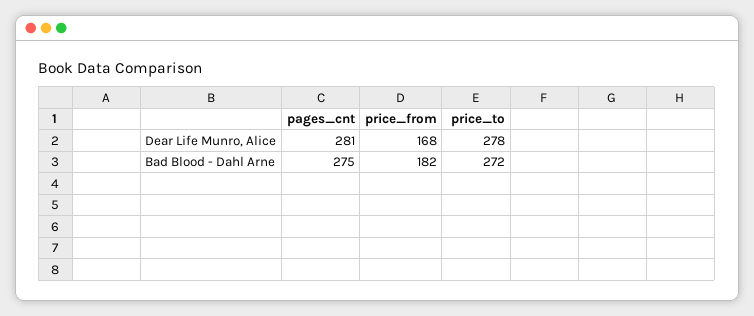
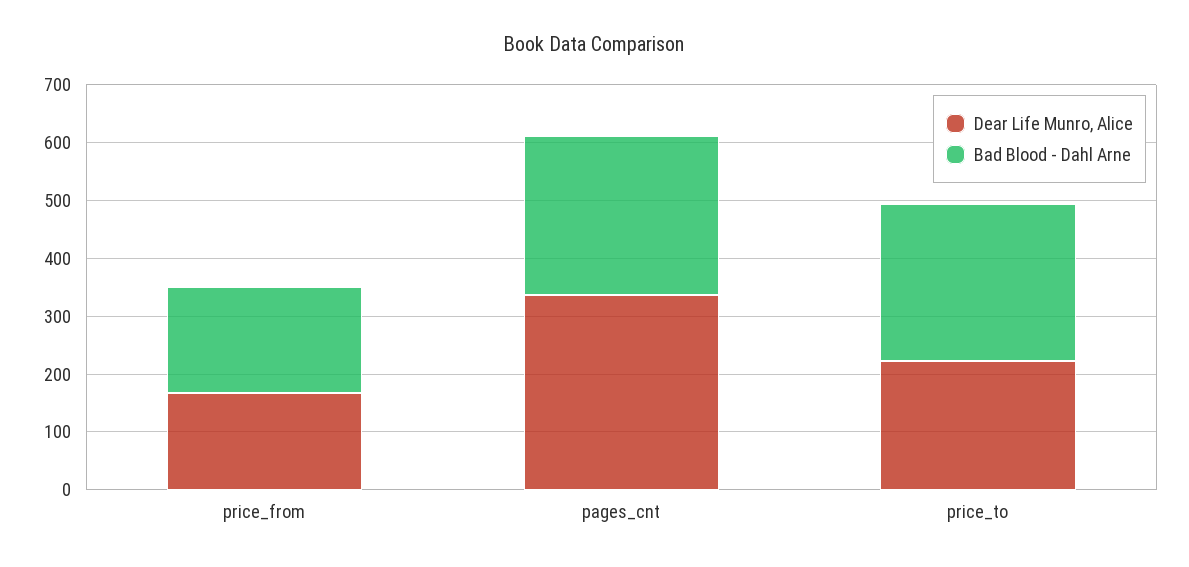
Dear Life Munro, Alice, pages_cnt: 281 -> 340
Dear Life Munro, Alice, price_to: 278 -> 220

